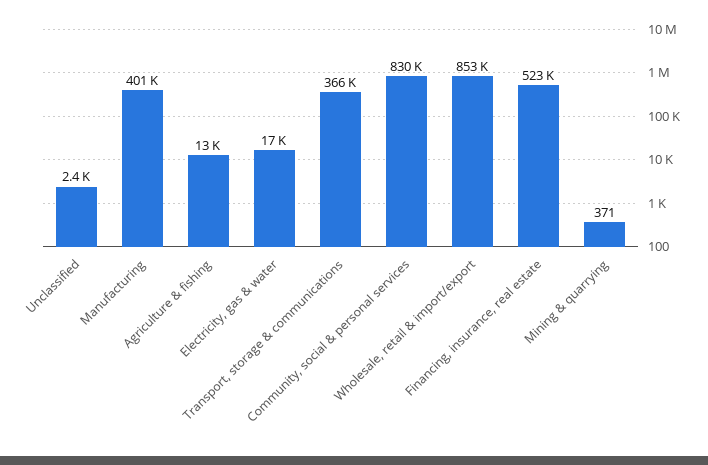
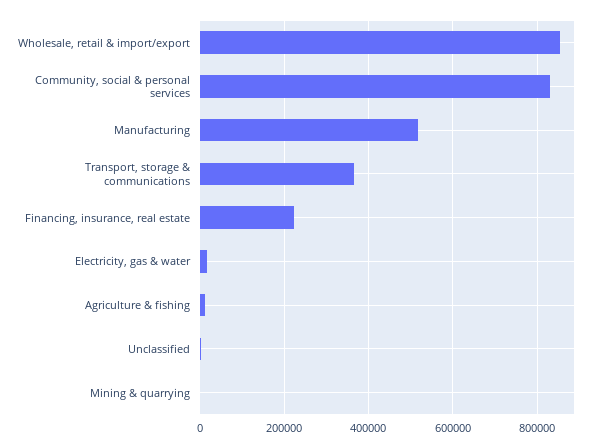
Manufacturing: 401000 -> 520000
Financing, insurance, real estate: 523000 -> 220000

